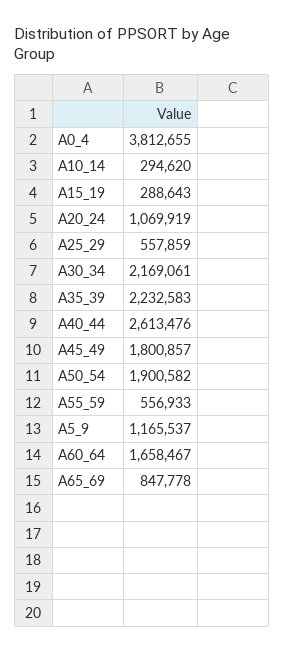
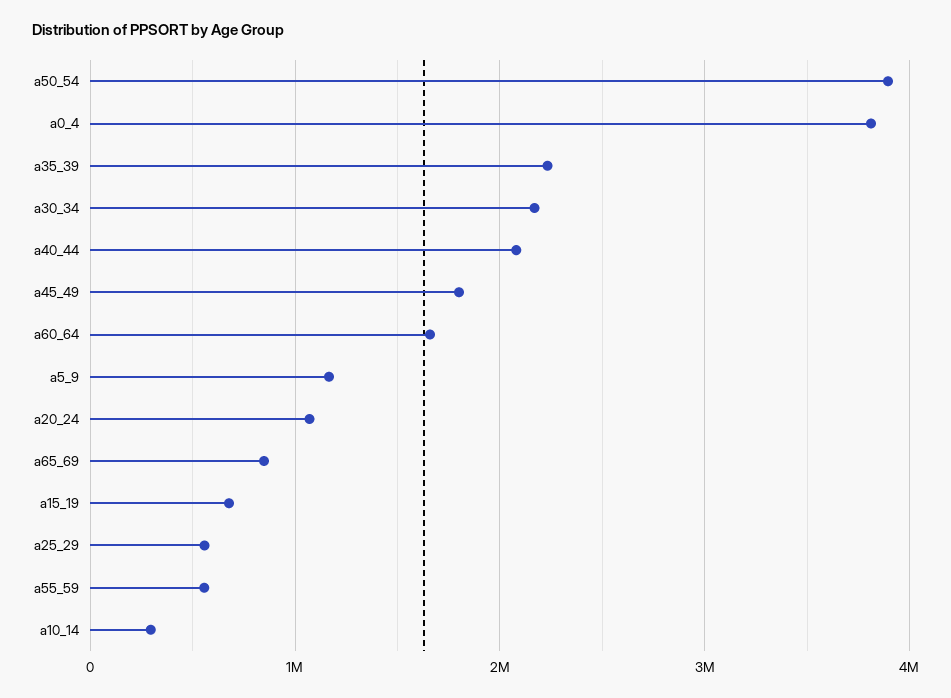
A15_19: 288643 -> 700000
A40_44: 2613476 -> 2100000
A50_54: 1900582 -> 3900000

